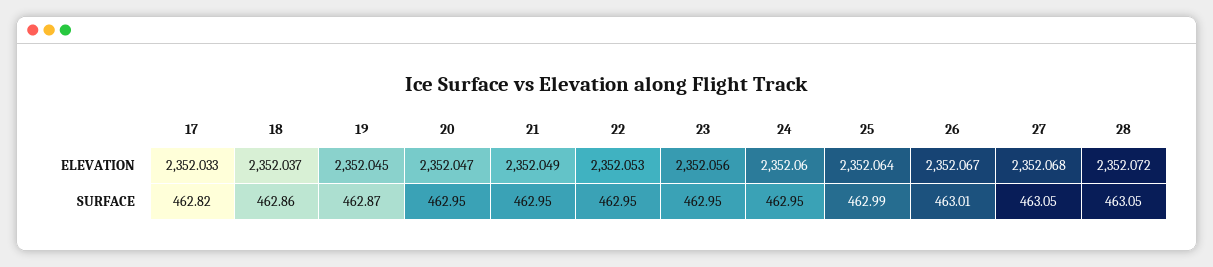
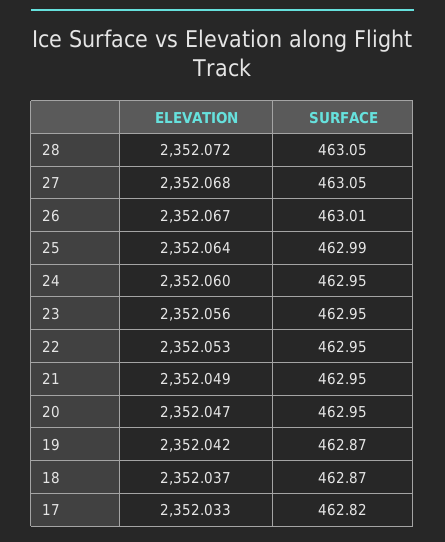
19, ELEVATION: 2352.045 -> 2352.042
18, SURFACE: 462.86 -> 462.87

